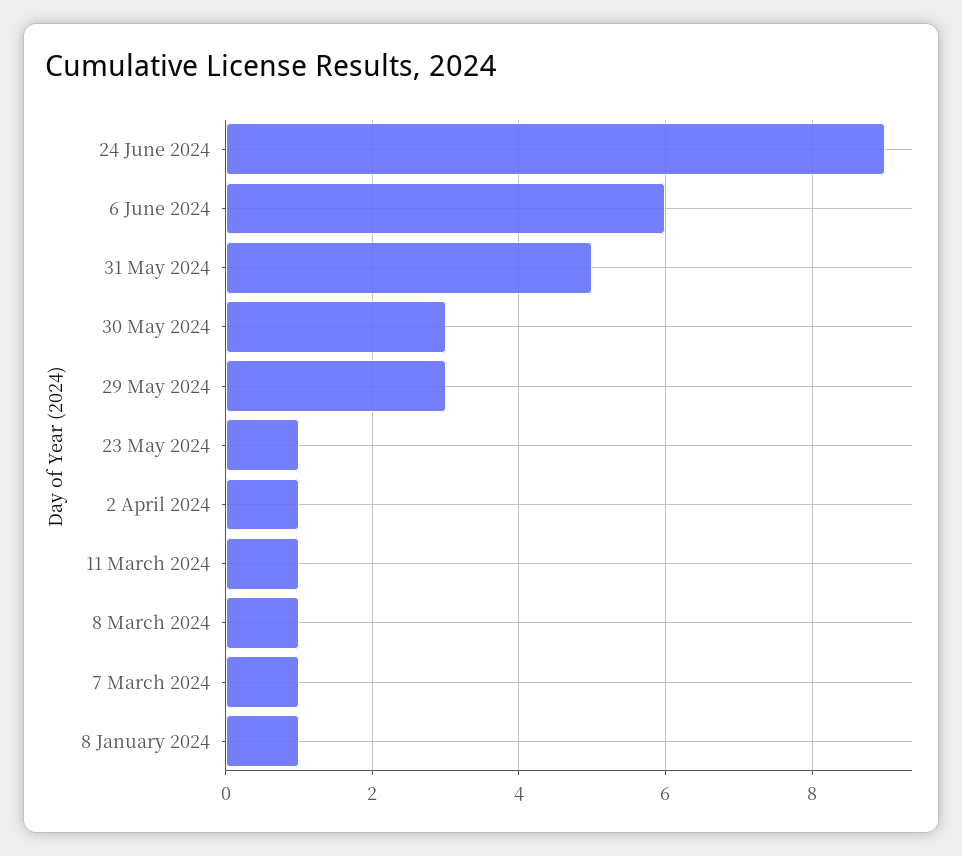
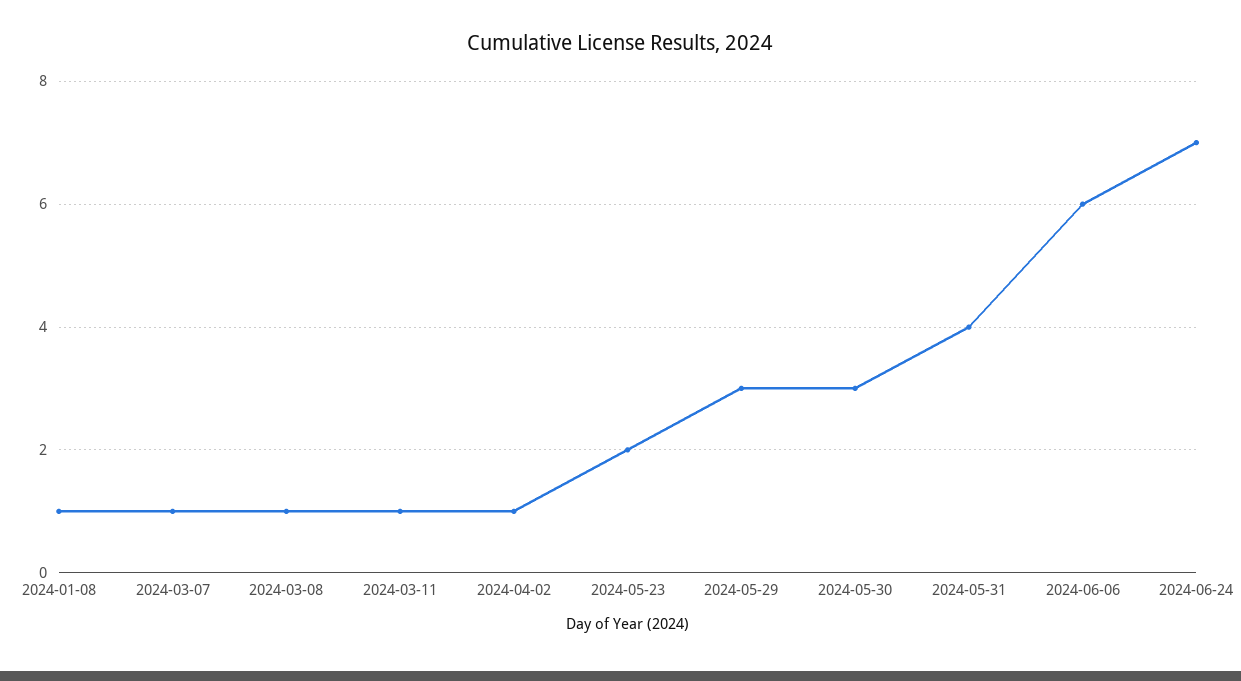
24 June 2024: 9 -> 7
31 May 2024: 5 -> 4
23 May 2024: 1 -> 2

